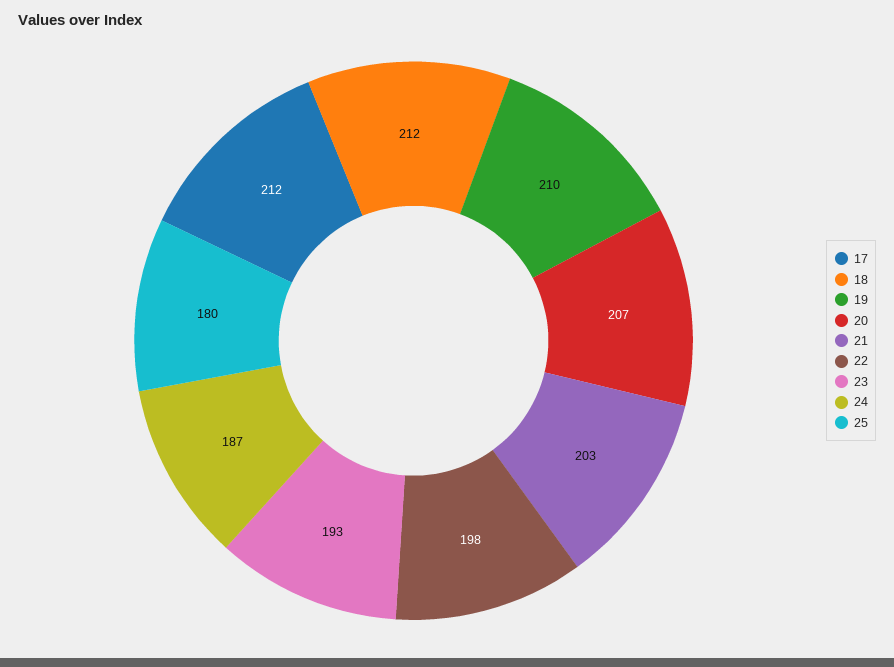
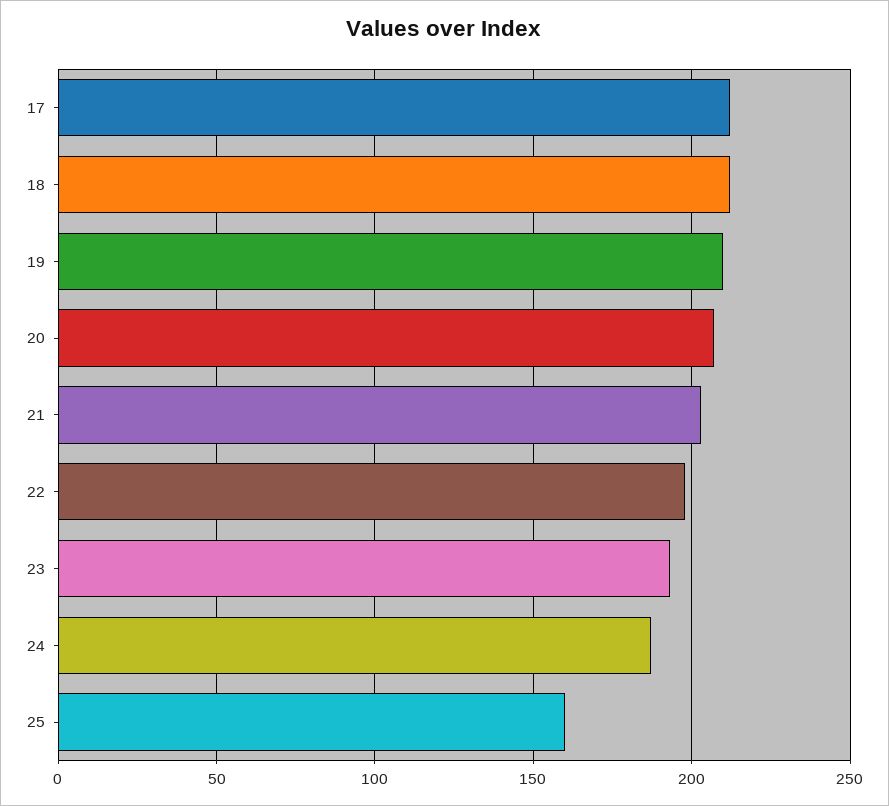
25: 180 -> 160

